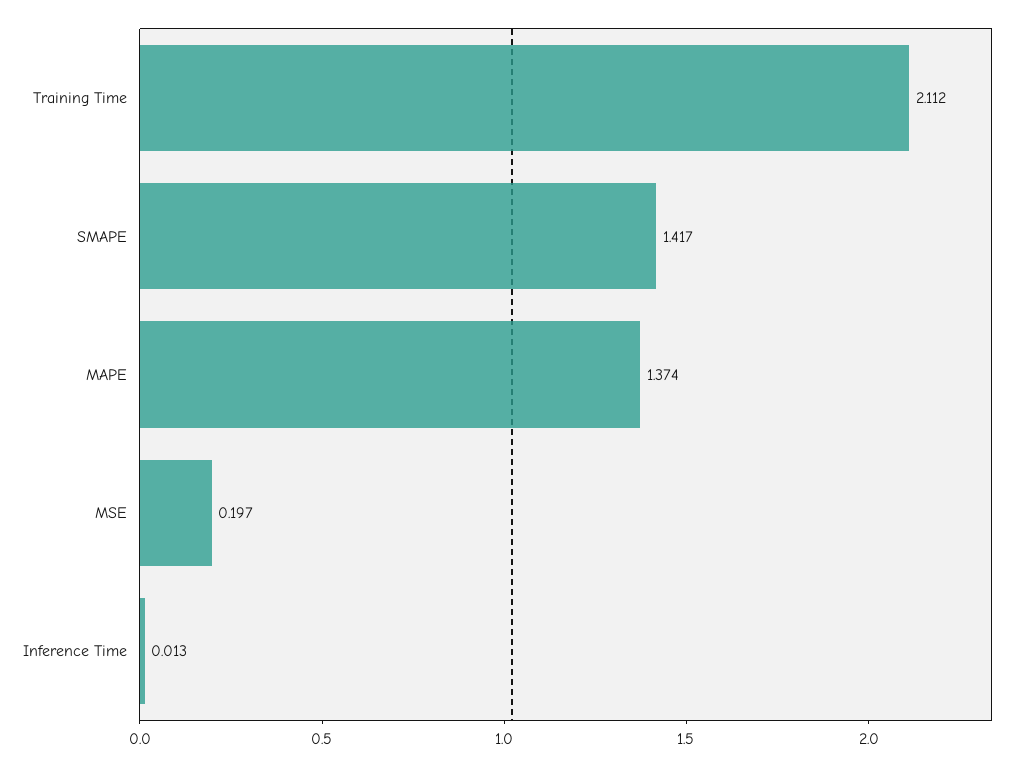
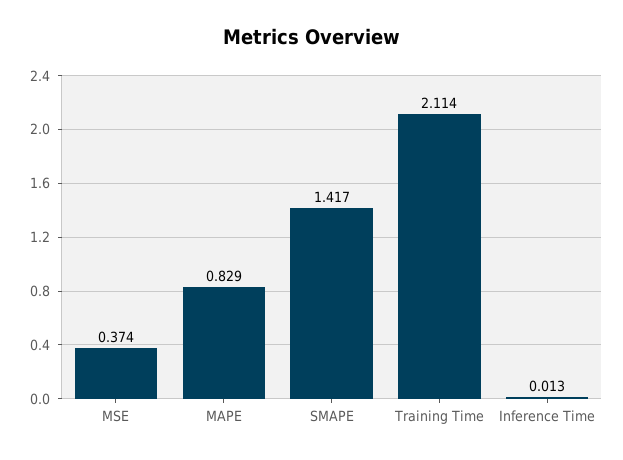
Training Time: 2.112 -> 2.114
MAPE: 1.374 -> 0.829
MSE: 0.197 -> 0.374

